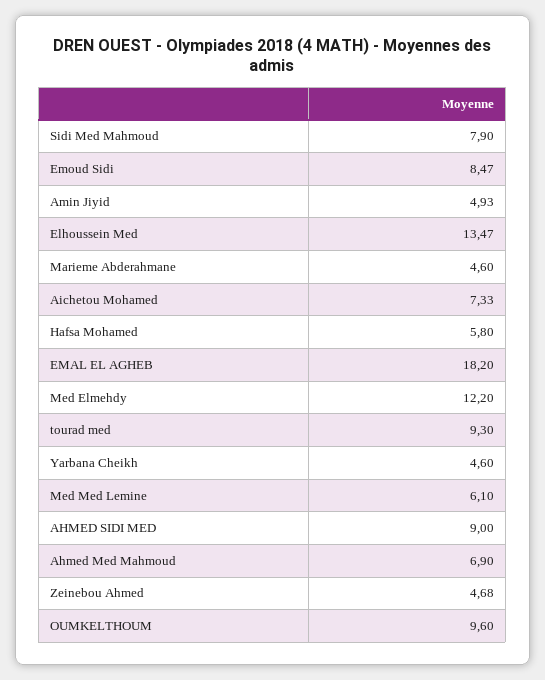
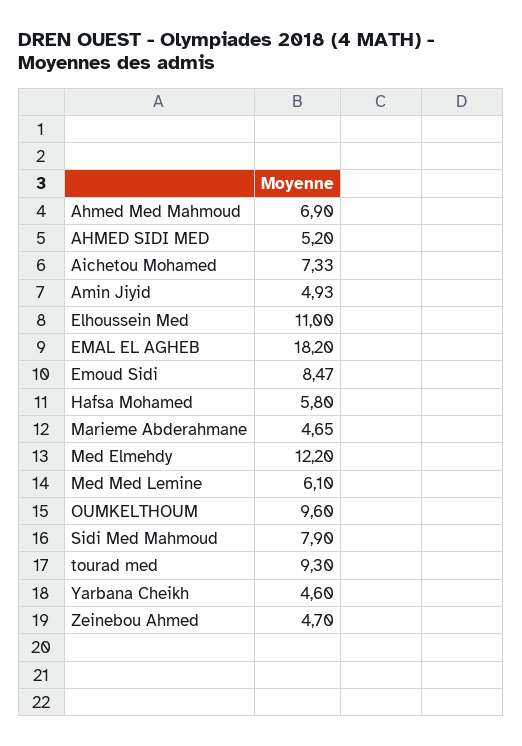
Elhoussein Med: 13.47 -> 11
Marieme Abderahmane: 4.6 -> 4.65
AHMED SIDI MED: 9 -> 5.2
Zeinebou Ahmed: 4.68 -> 4.7

